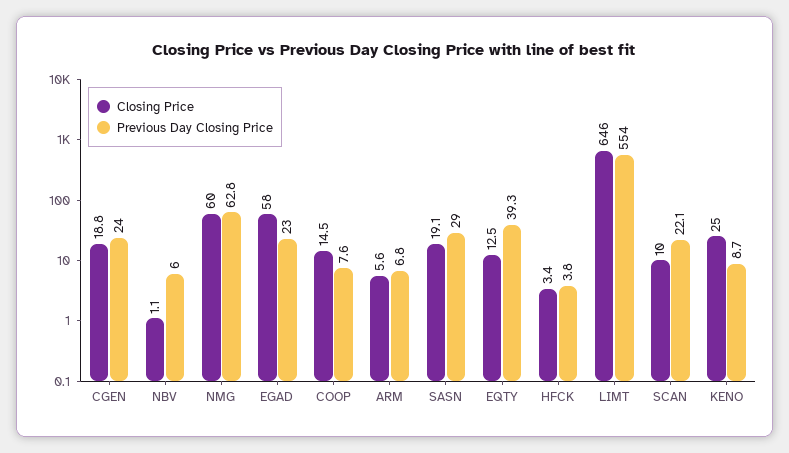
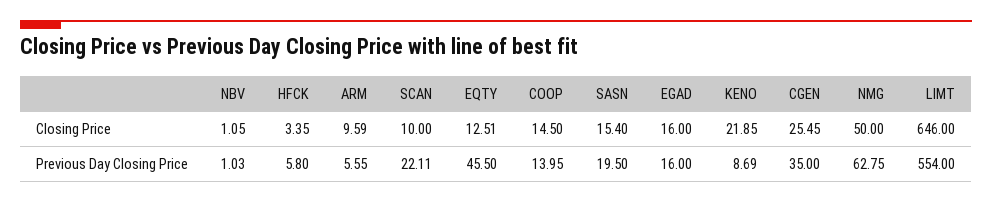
Closing Price, CGEN: 18.8 -> 25.45
Previous Day Closing Price, CGEN: 24 -> 35
Previous Day Closing Price, NBV: 6 -> 1.03
Closing Price, NMG: 60 -> 50
Closing Price, EGAD: 58 -> 16
Previous Day Closing Price, EGAD: 23 -> 16
Previous Day Closing Price, COOP: 7.6 -> 13.95
Closing Price, ARM: 5.6 -> 9.59
Previous Day Closing Price, ARM: 6.8 -> 5.55
Closing Price, SASN: 19.1 -> 15.4
Previous Day Closing Price, SASN: 29 -> 19.5
Previous Day Closing Price, EQTY: 39.3 -> 45.5
Previous Day Closing Price, HFCK: 3.8 -> 5.8
Closing Price, KENO: 25 -> 21.85

